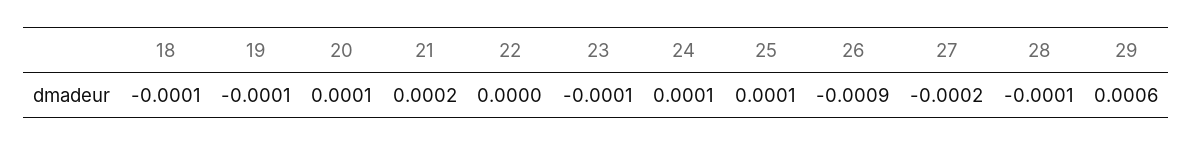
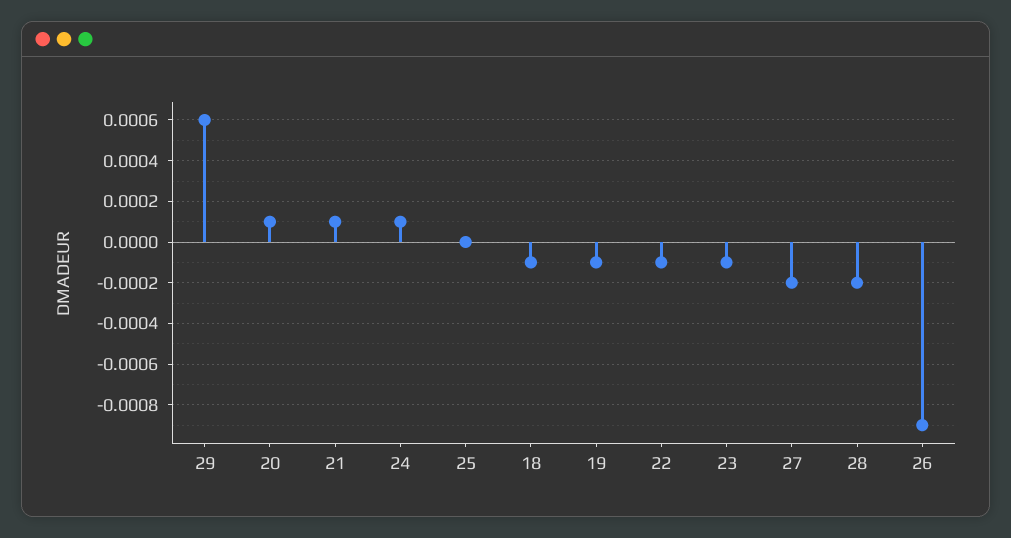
21: 0.0002 -> 0.0001
22: 0 -> -0.0001
25: 0.0001 -> 0
28: -0.0001 -> -0.0002

